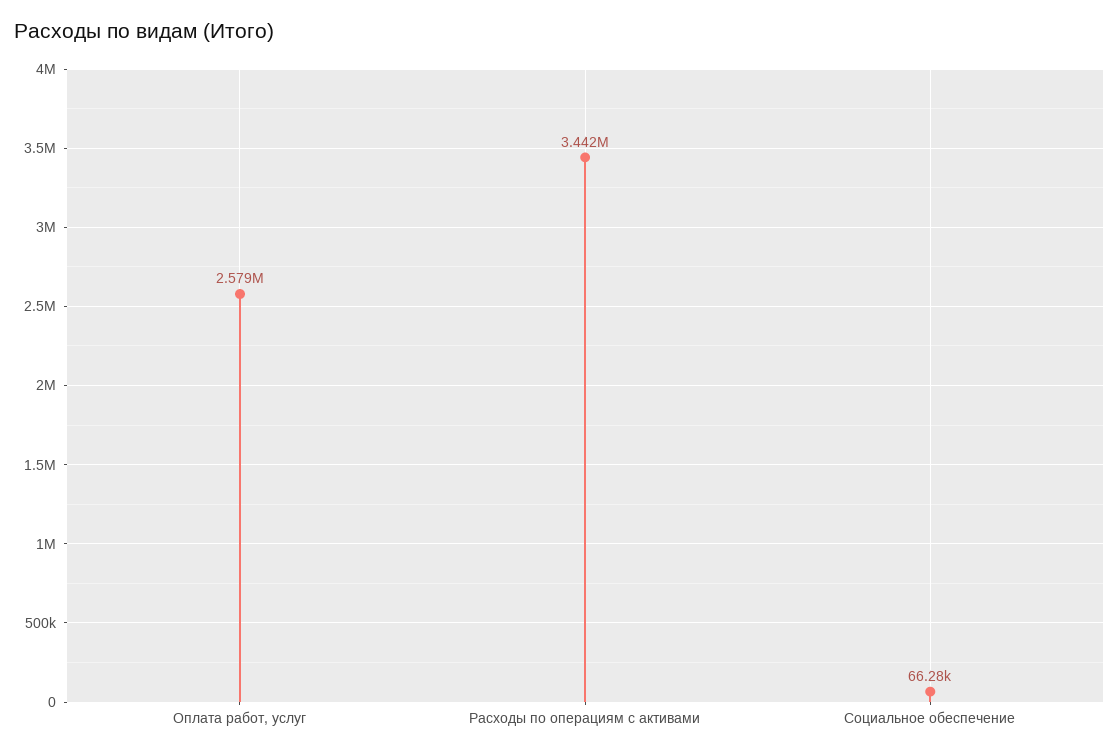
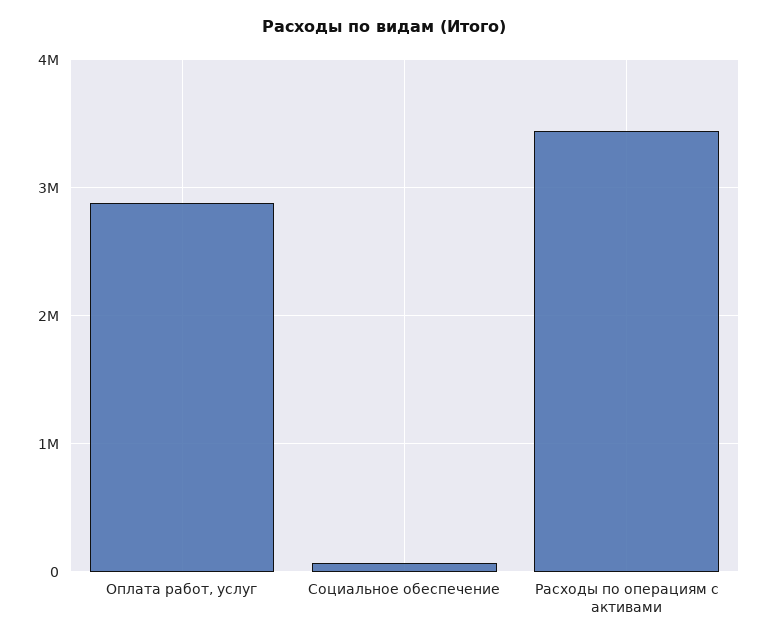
Оплата работ, услуг: 2579000 -> 2900000

